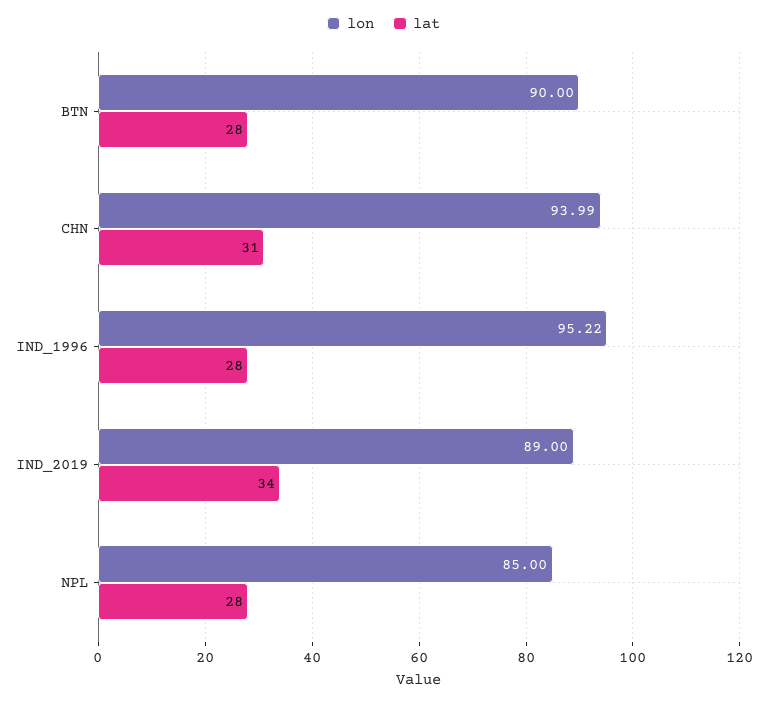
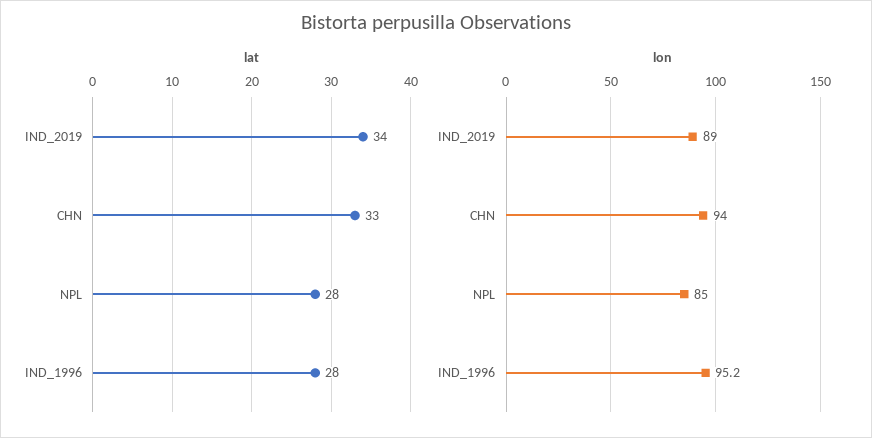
lon, BTN: 90 -> none
lat, BTN: 28 -> none
lat, CHN: 31 -> 33

